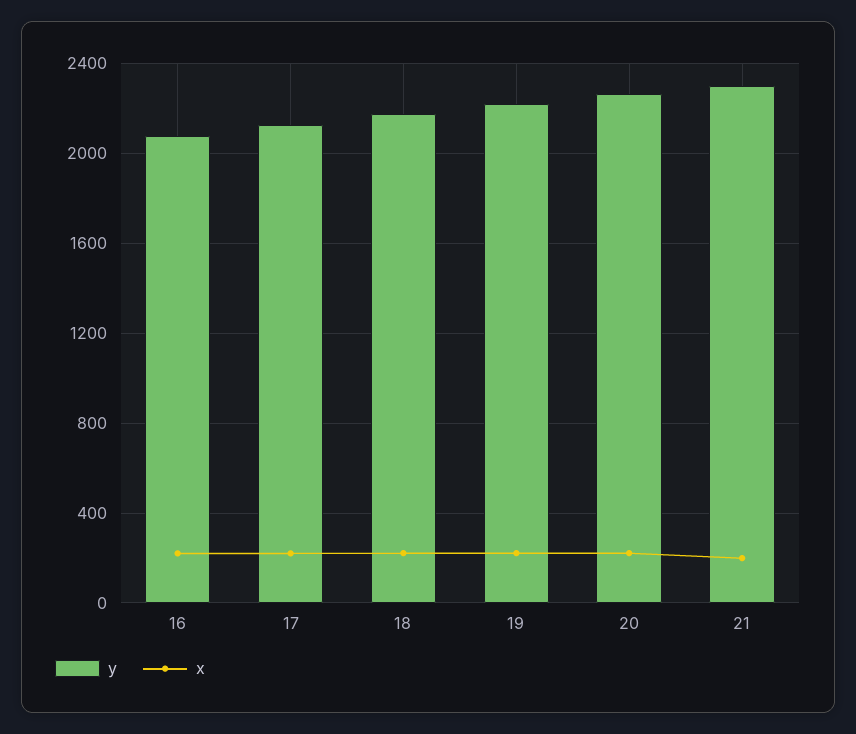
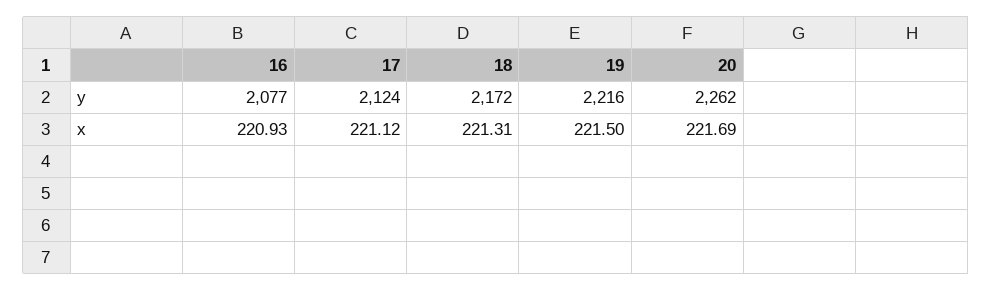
y, 21: 2300 -> none
x, 21: 200 -> none

